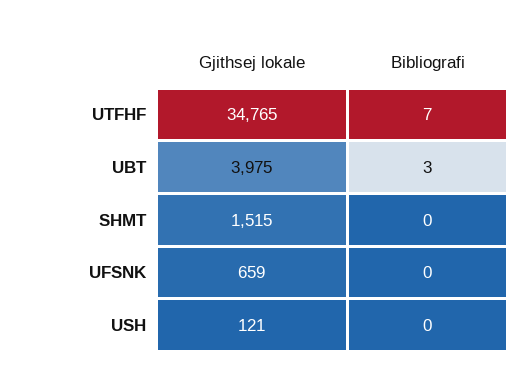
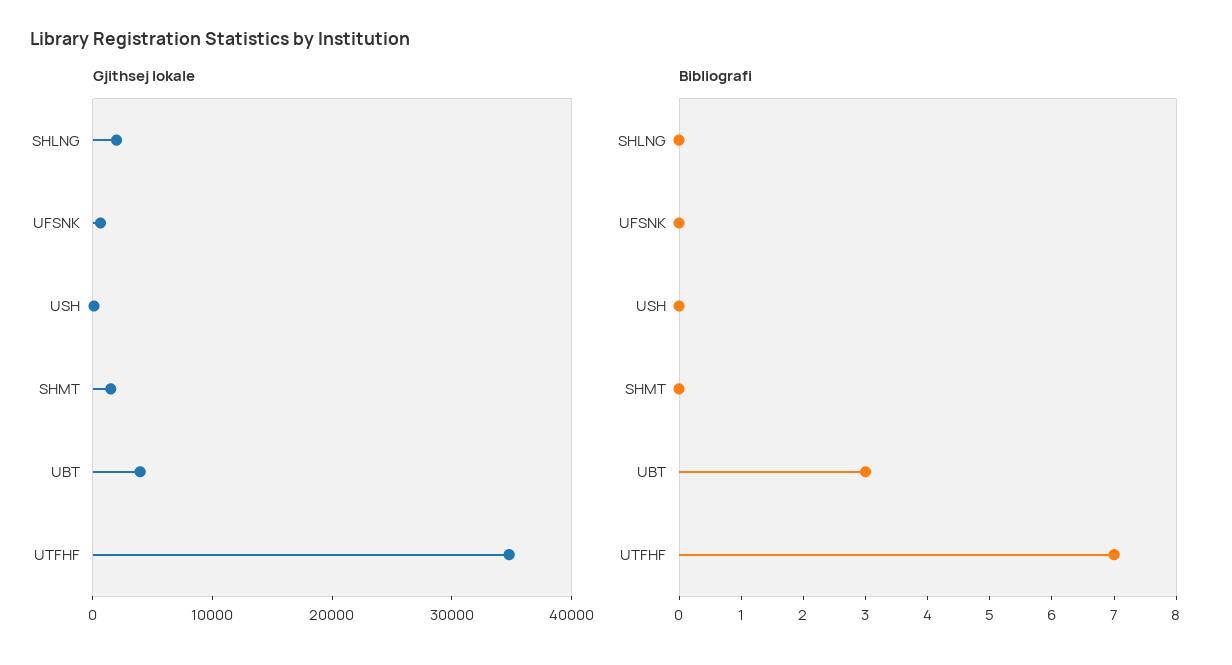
Gjithsej lokale, SHLNG: none -> 2000
Bibliografi, SHLNG: none -> 0

